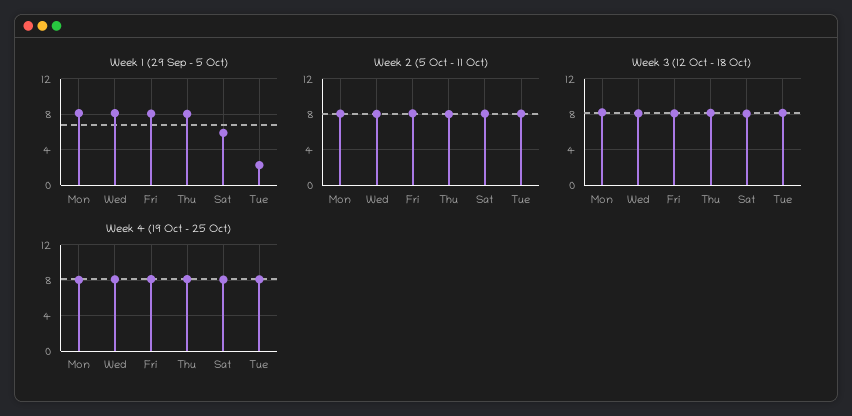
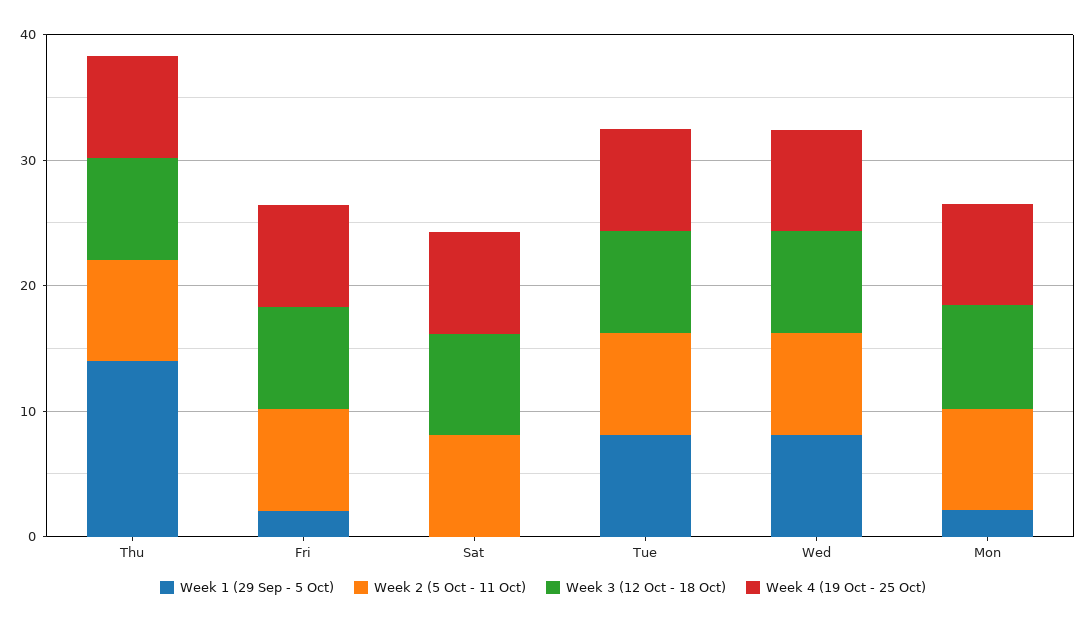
Week 1 (29 Sep - 5 Oct), Mon: 8 -> 2
Week 1 (29 Sep - 5 Oct), Fri: 8 -> 2
Week 1 (29 Sep - 5 Oct), Thu: 8 -> 14
Week 1 (29 Sep - 5 Oct), Sat: 6 -> 0
Week 1 (29 Sep - 5 Oct), Tue: 2 -> 8

